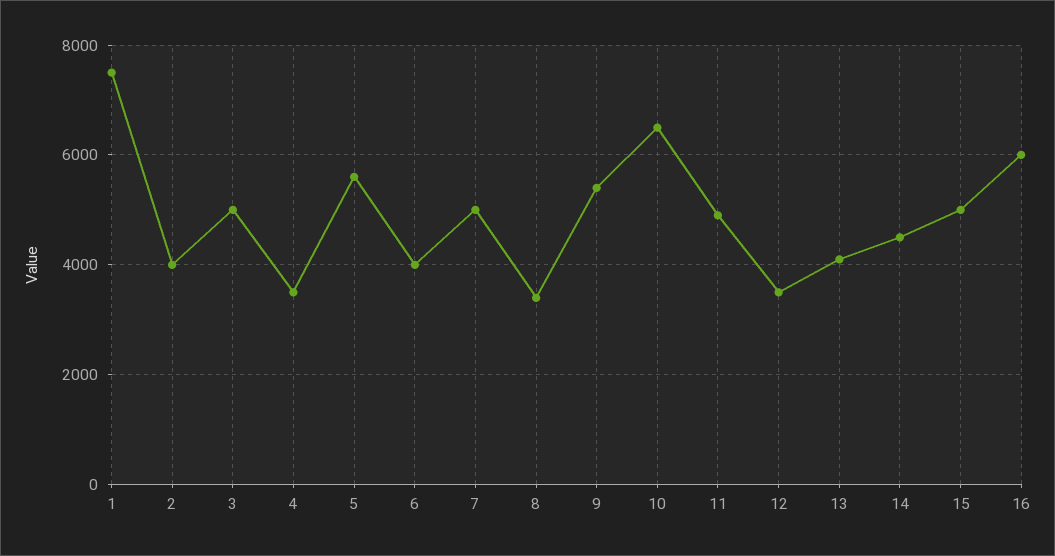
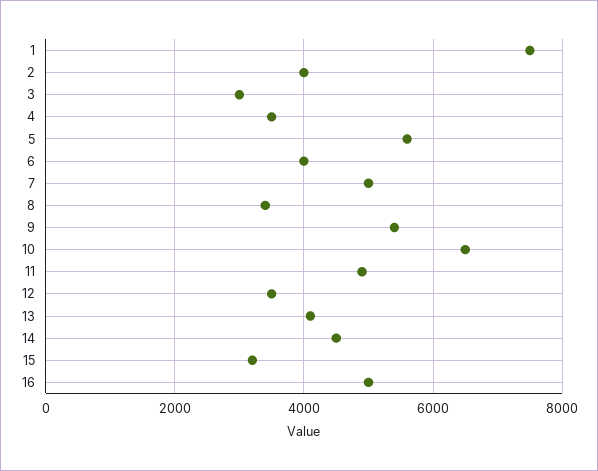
3: 5000 -> 3000
15: 5000 -> 3200
16: 6000 -> 5000

